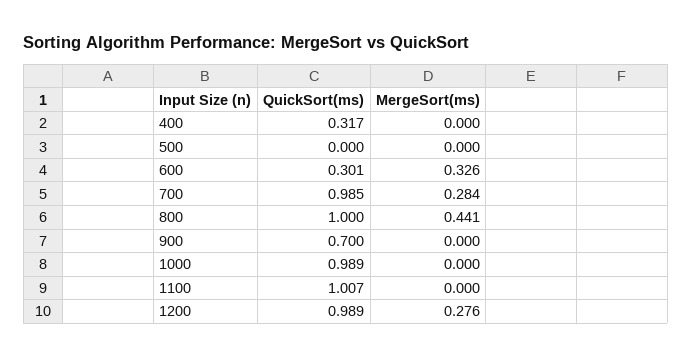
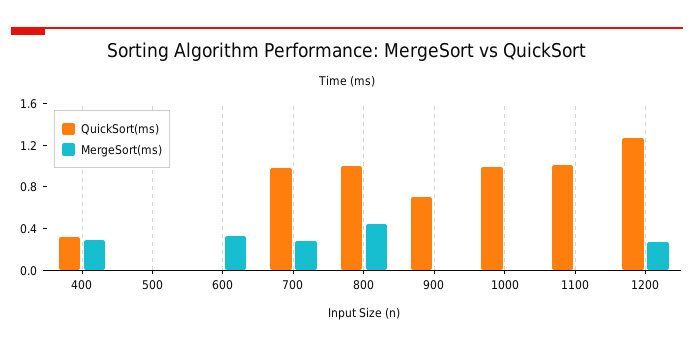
MergeSort(ms), 400: 0 -> 0.3
QuickSort(ms), 600: 0.301 -> 0
QuickSort(ms), 1200: 0.989 -> 1.3

